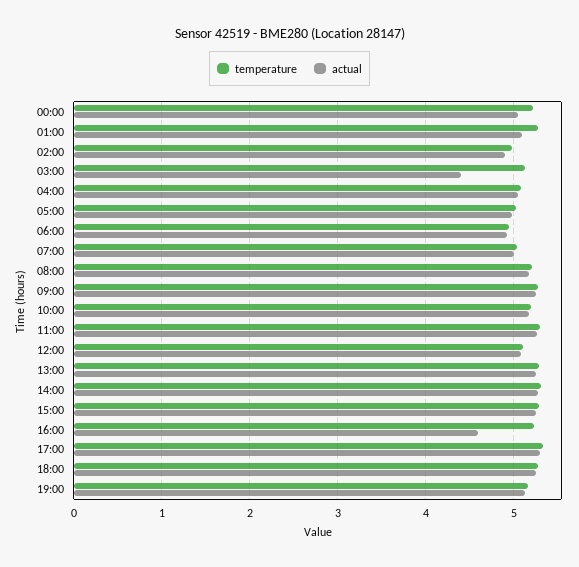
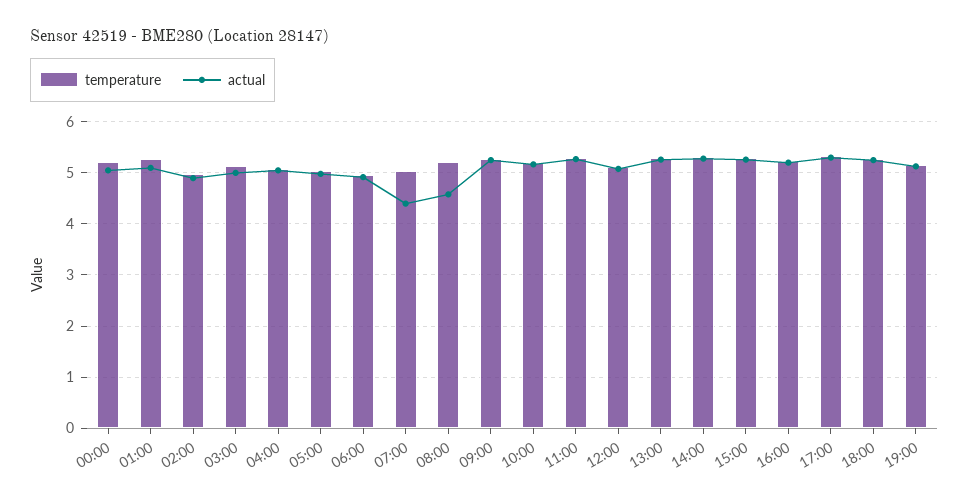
actual, 03:00: 4.4 -> 5
actual, 07:00: 5 -> 4.4
actual, 08:00: 5.2 -> 4.6
actual, 16:00: 4.6 -> 5.2

